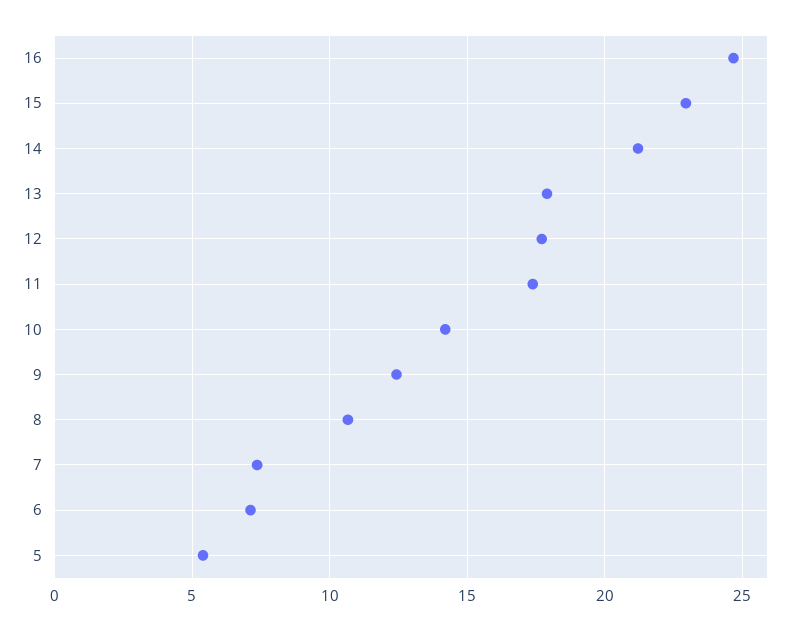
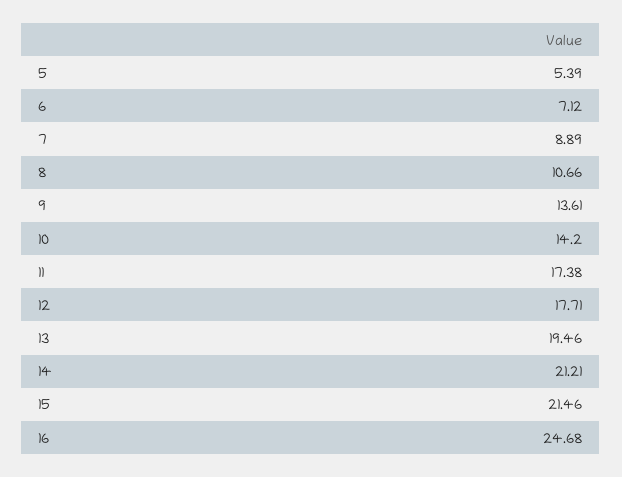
15: 23 -> 21.46
13: 18 -> 19.46
9: 12.5 -> 13.61
7: 7.5 -> 8.89

